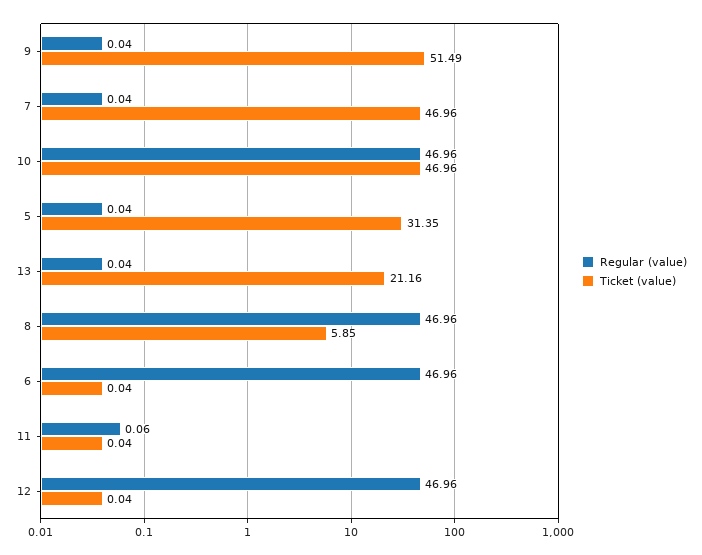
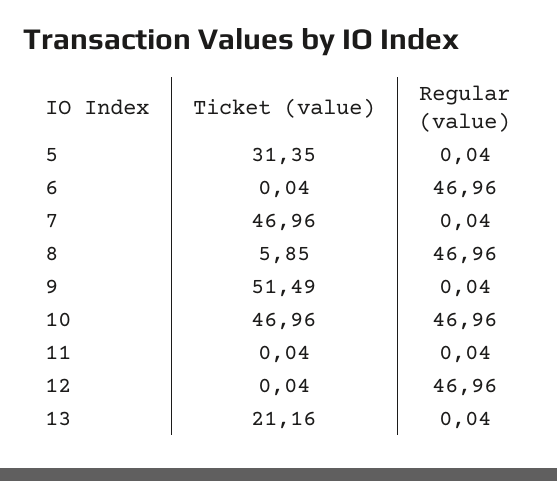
Regular (value), 11: 0.06 -> 0.04

